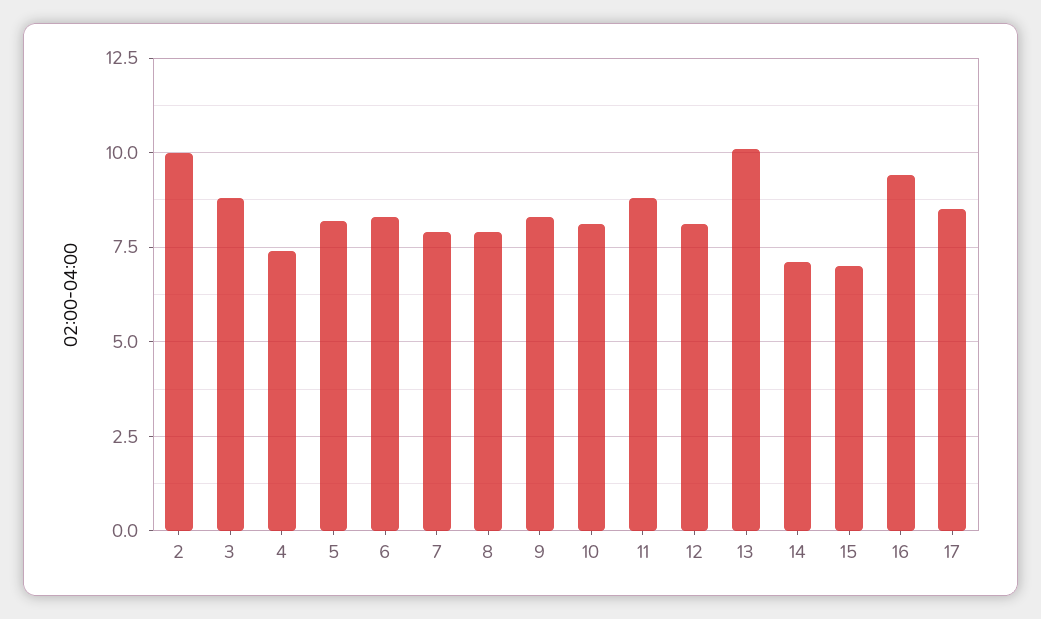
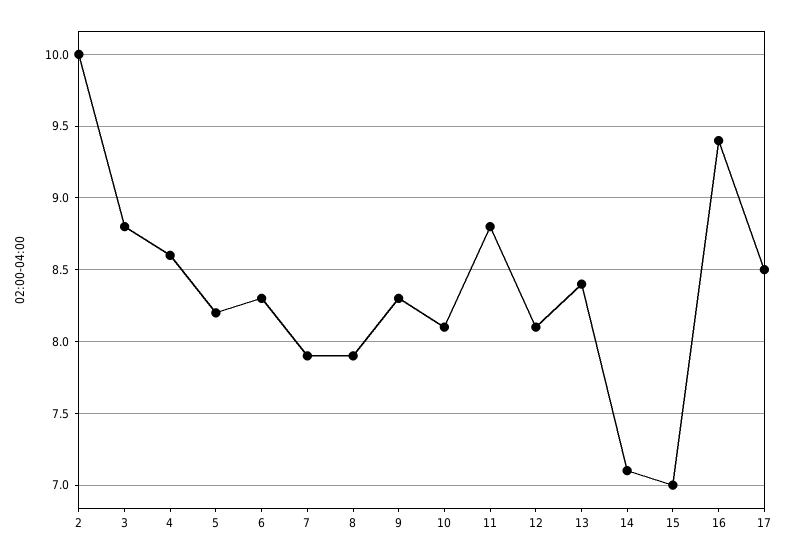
4: 7.5 -> 8.6
13: 10 -> 8.4

